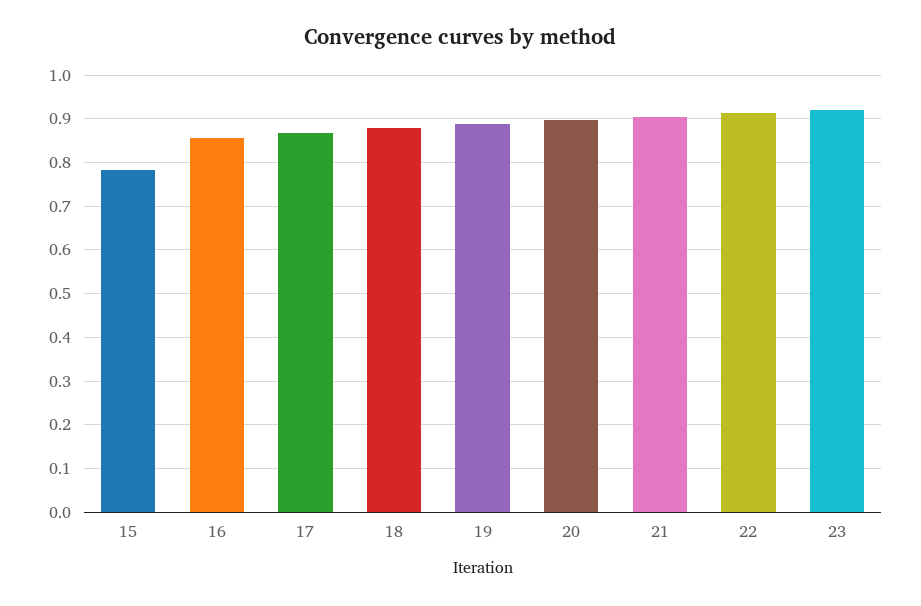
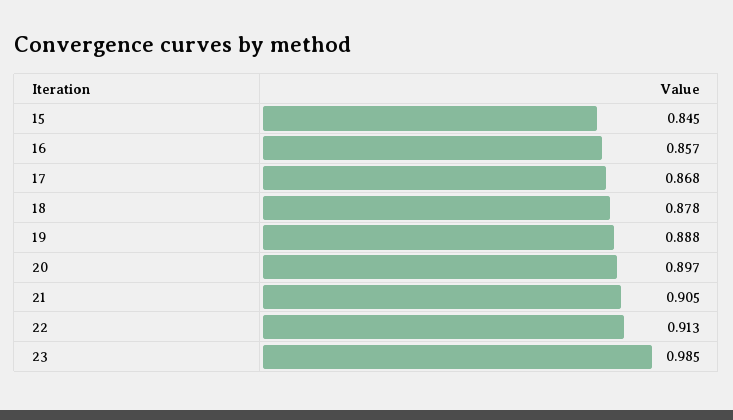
15: 0.78 -> 0.845
23: 0.92 -> 0.985

